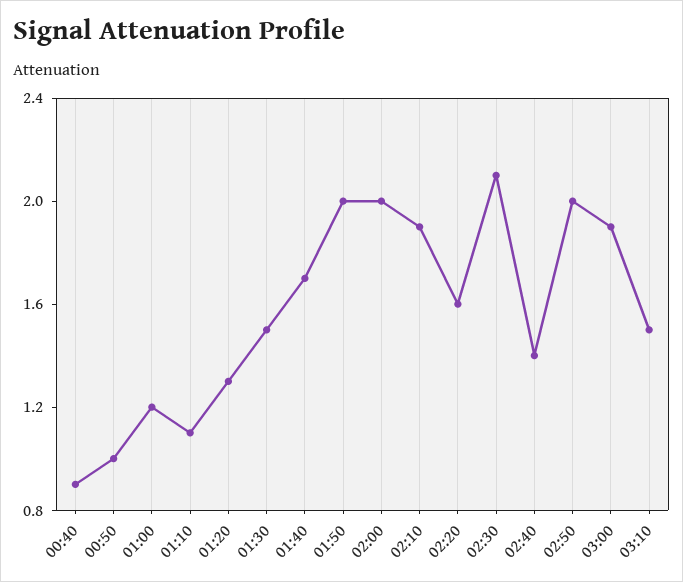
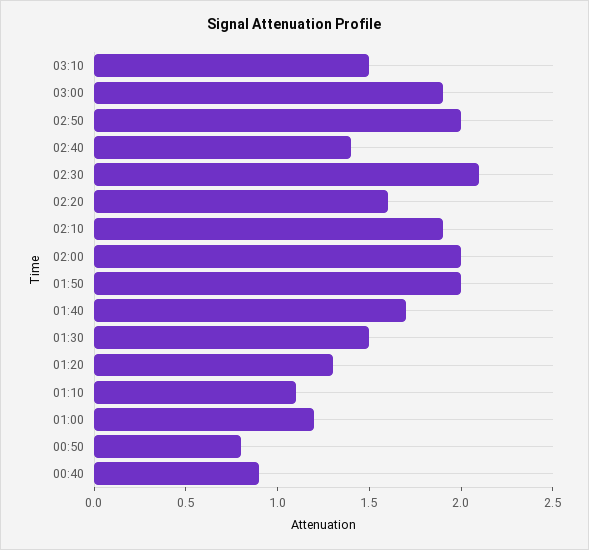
00:50: 1 -> 0.8

